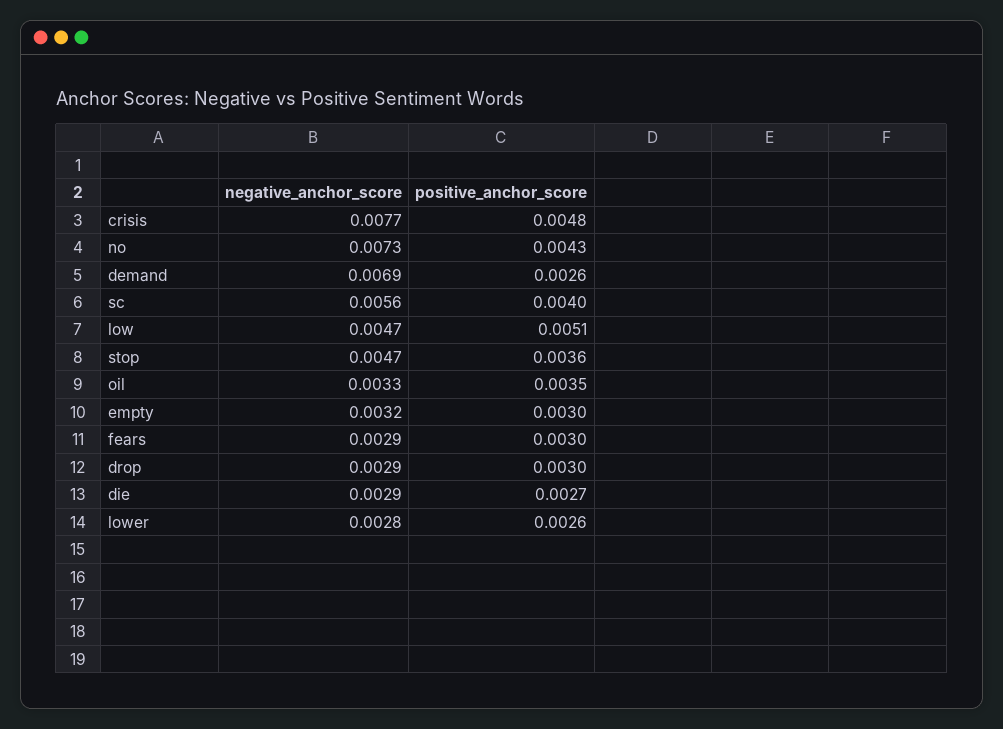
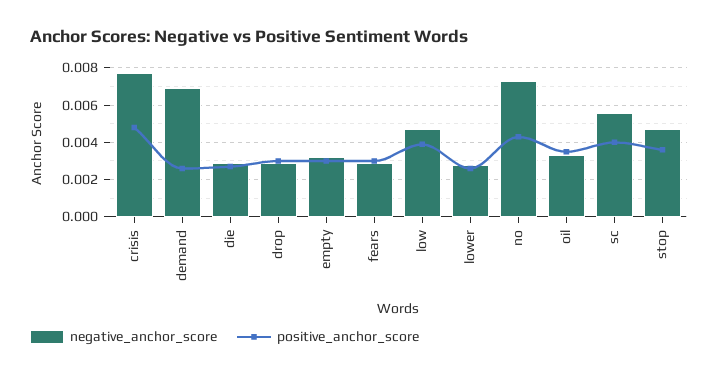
positive_anchor_score, low: 0.0051 -> 0.004

